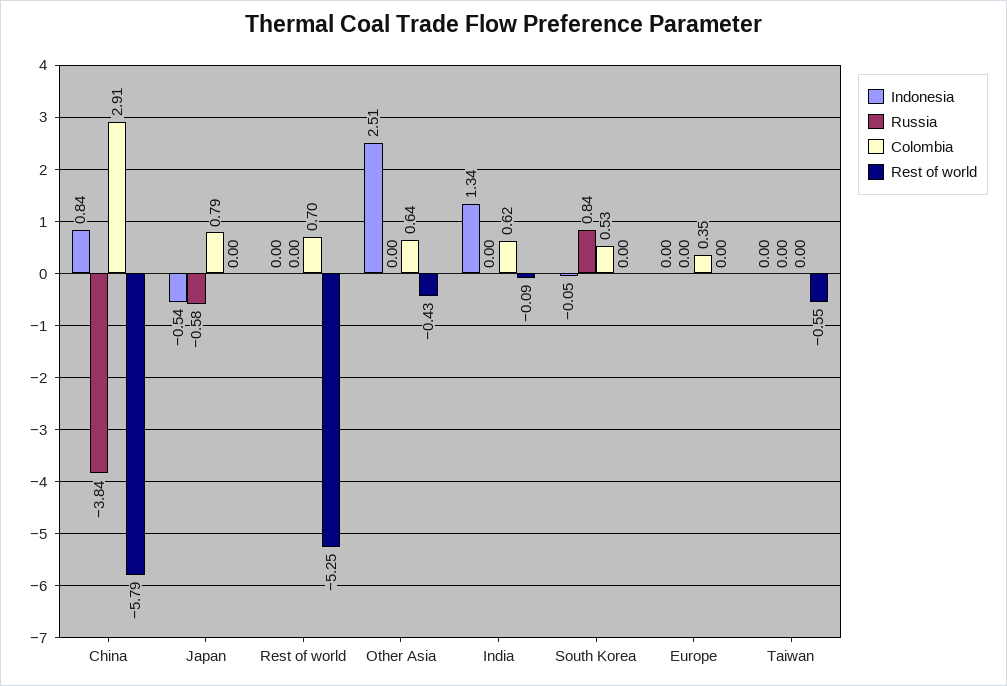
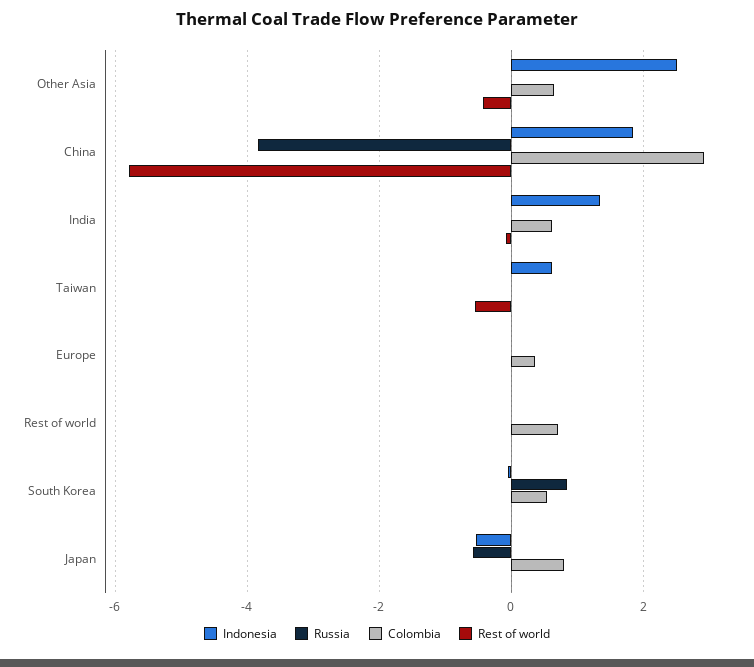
Indonesia, China: 0.84 -> 1.8
Rest of world, Rest of world: -5.25 -> 0
Indonesia, Taiwan: 0 -> 0.6

